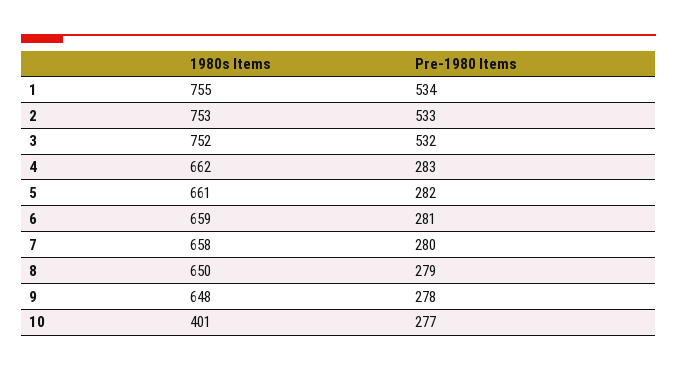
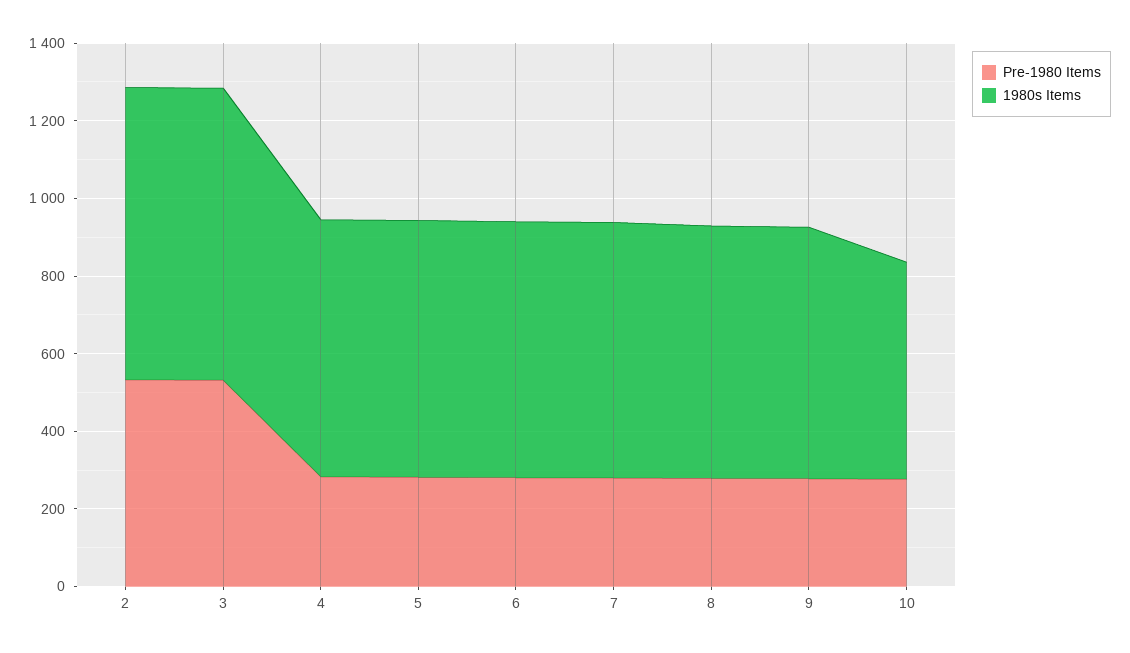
1980s Items, 1: 755 -> none
Pre-1980 Items, 1: 534 -> none
1980s Items, 10: 401 -> 550

